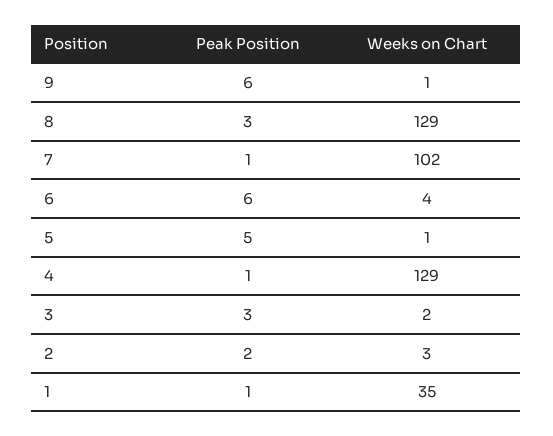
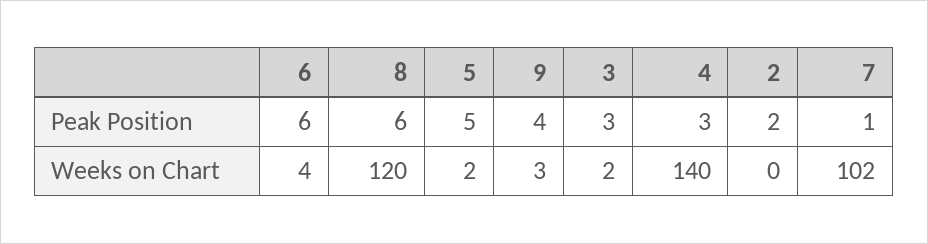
Peak Position, 9: 6 -> 4
Weeks on Chart, 9: 1 -> 3
Peak Position, 8: 3 -> 6
Weeks on Chart, 8: 129 -> 120
Weeks on Chart, 5: 1 -> 2
Peak Position, 4: 1 -> 3
Weeks on Chart, 4: 129 -> 140
Weeks on Chart, 2: 3 -> 0
Peak Position, 1: 1 -> none
Weeks on Chart, 1: 35 -> none

